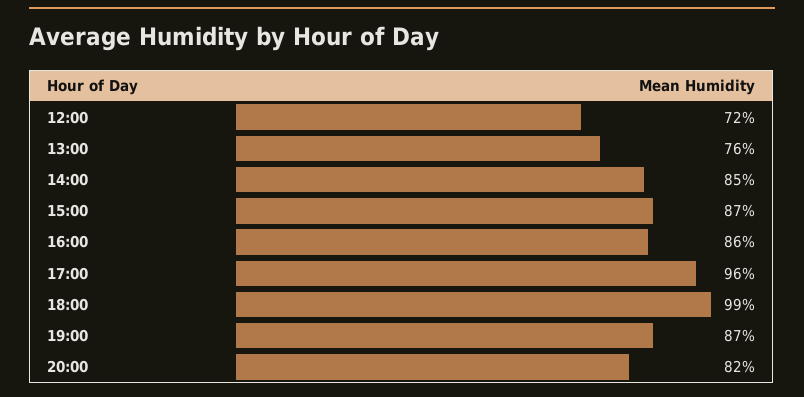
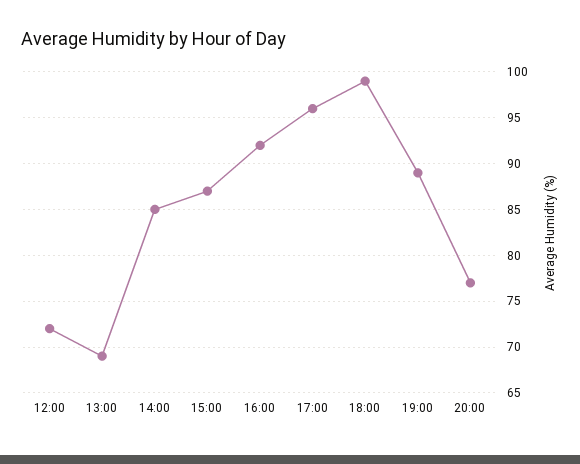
13:00: 76 -> 69
16:00: 86 -> 92
19:00: 87 -> 89
20:00: 82 -> 77

